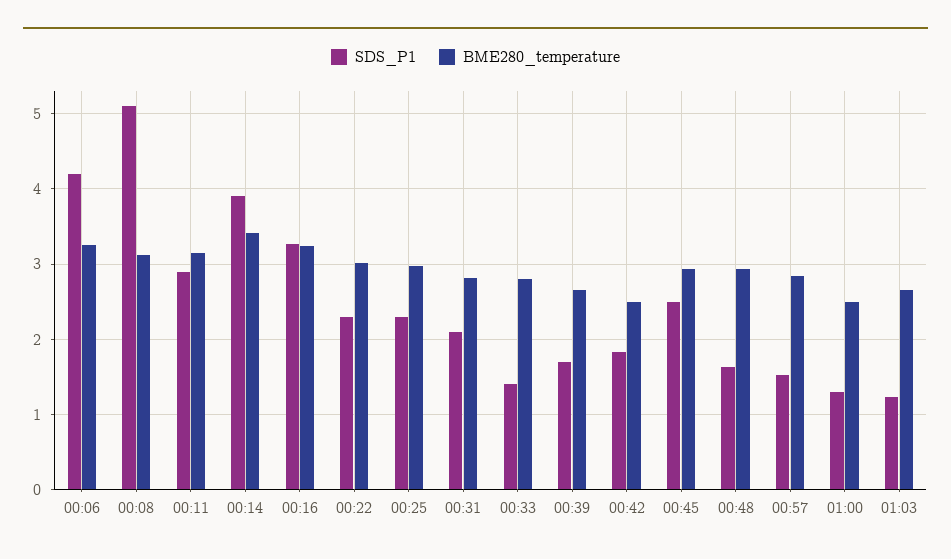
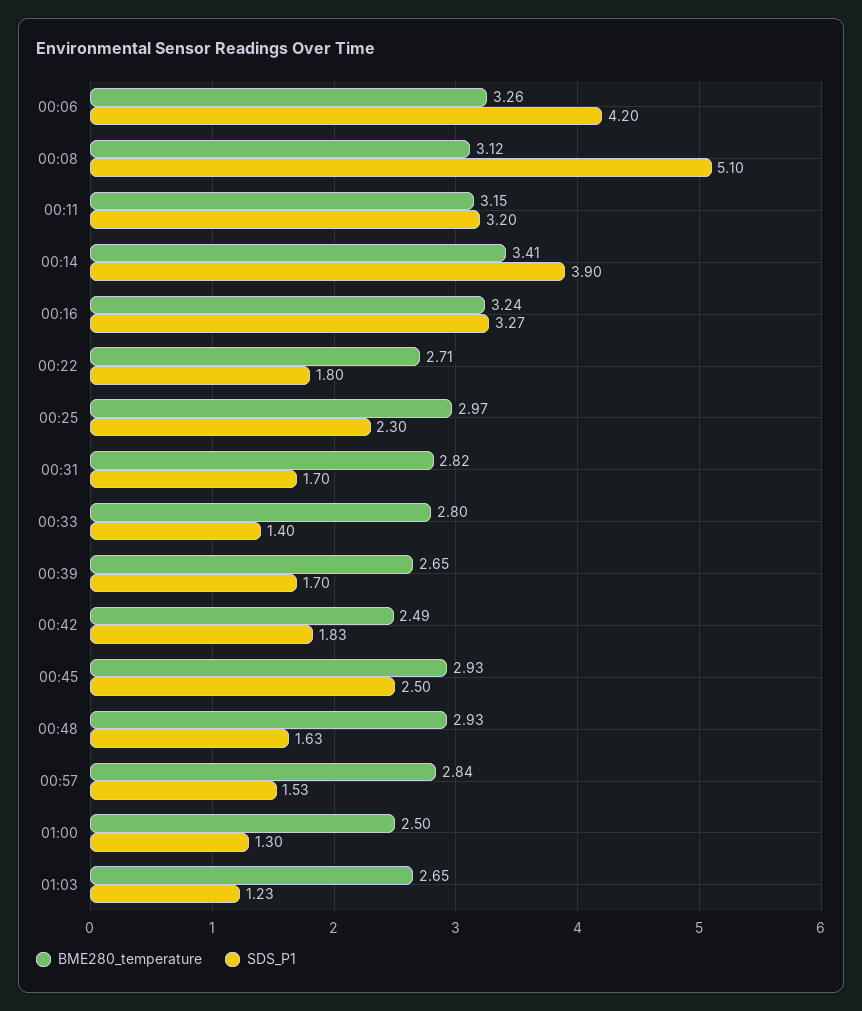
SDS_P1, 00:11: 2.9 -> 3.2
SDS_P1, 00:22: 2.3 -> 1.8
BME280_temperature, 00:22: 3 -> 2.71
SDS_P1, 00:31: 2.1 -> 1.7

